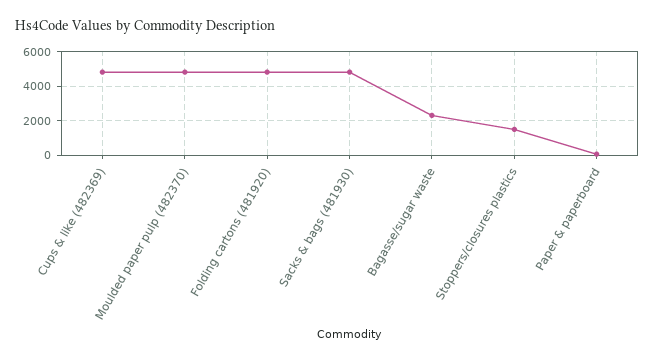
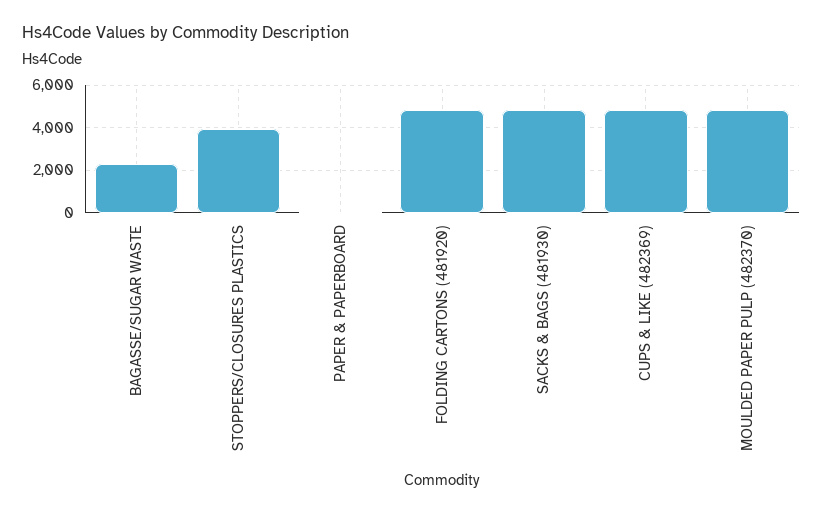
Stoppers/closures plastics: 1500 -> 4000

